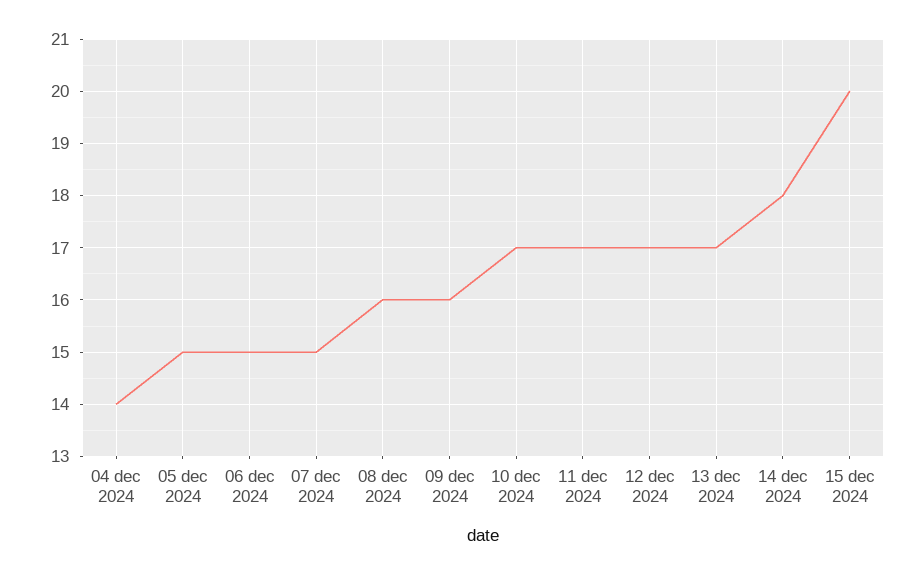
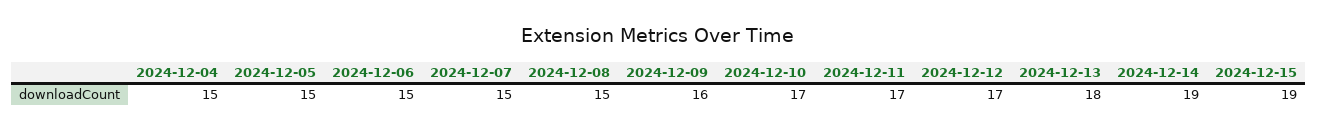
04 dec 2024: 14 -> 15
08 dec 2024: 16 -> 15
13 dec 2024: 17 -> 18
14 dec 2024: 18 -> 19
15 dec 2024: 20 -> 19

